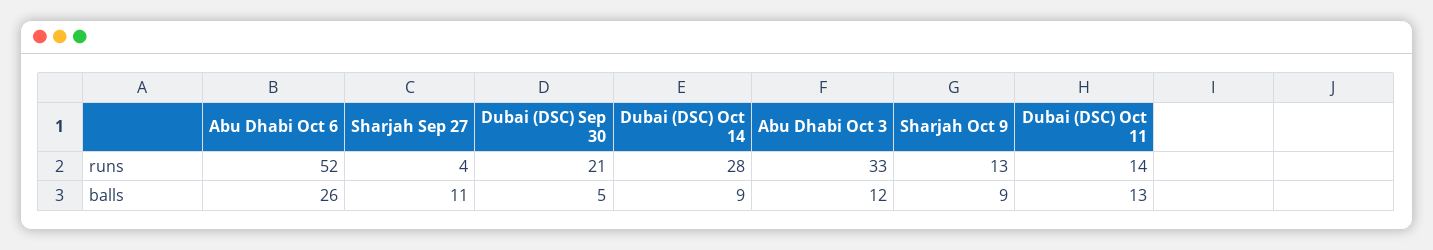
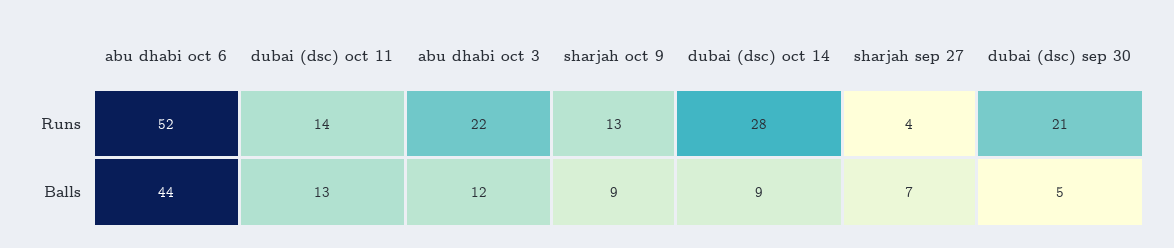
Abu Dhabi Oct 3, runs: 33 -> 22
Abu Dhabi Oct 6, balls: 26 -> 44
Sharjah Sep 27, balls: 11 -> 7

